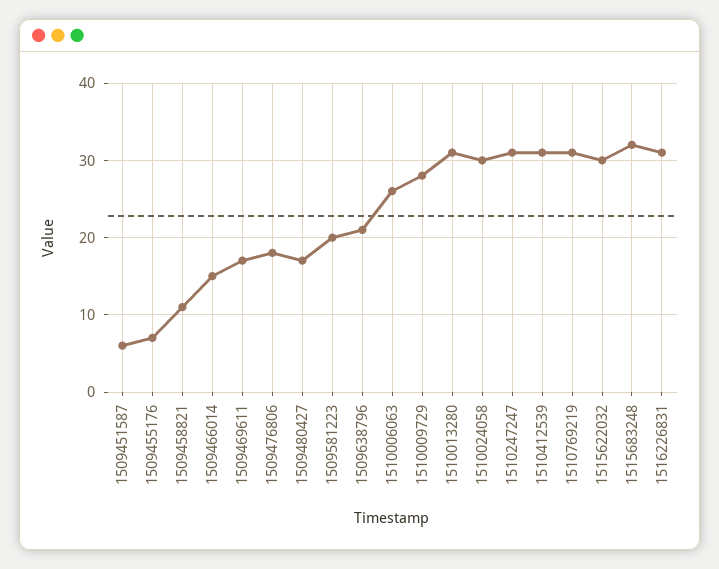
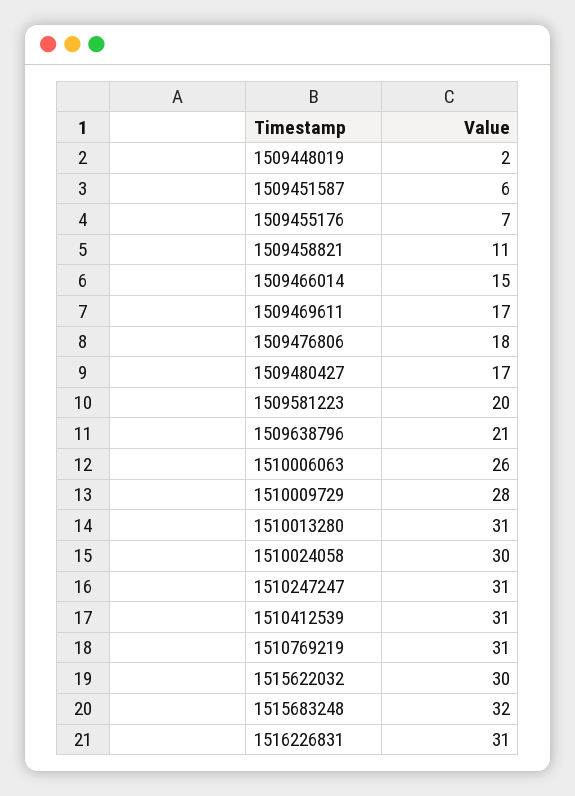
1509448019: none -> 2

